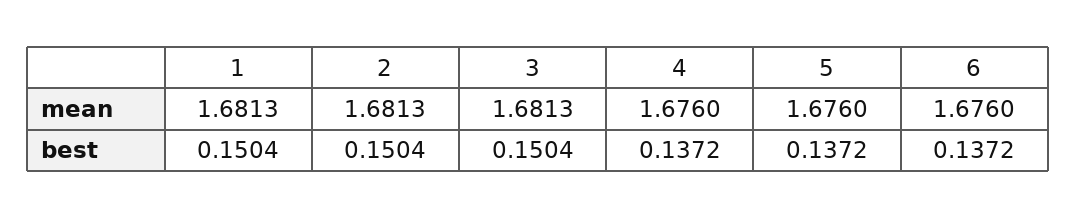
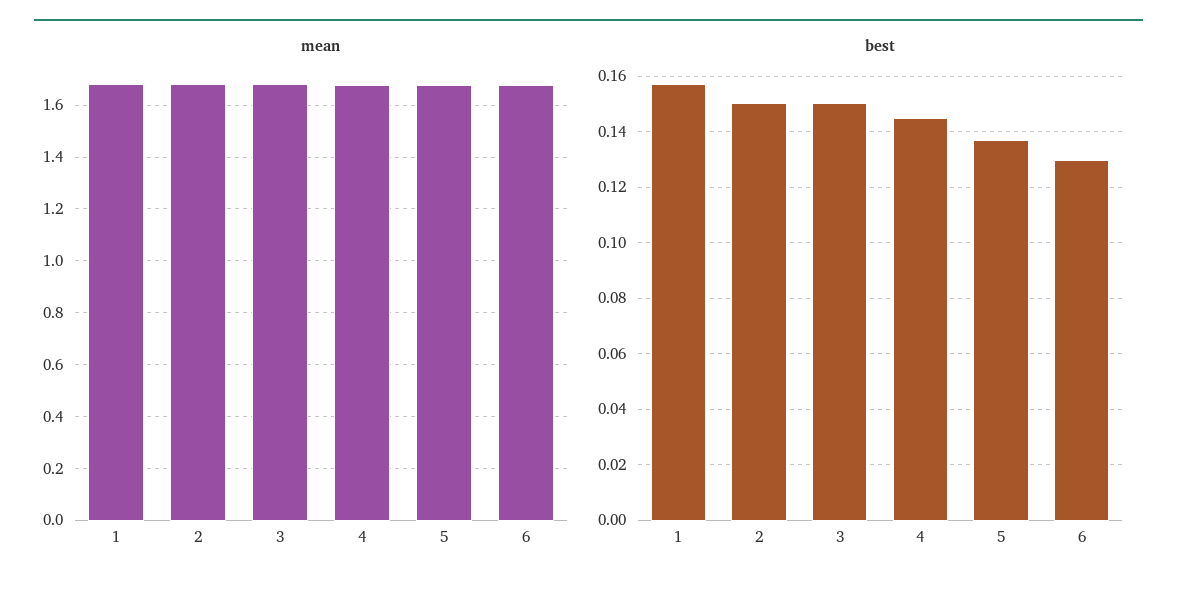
best, 1: 0.1504 -> 0.1575
best, 4: 0.1372 -> 0.145
best, 6: 0.1372 -> 0.13

